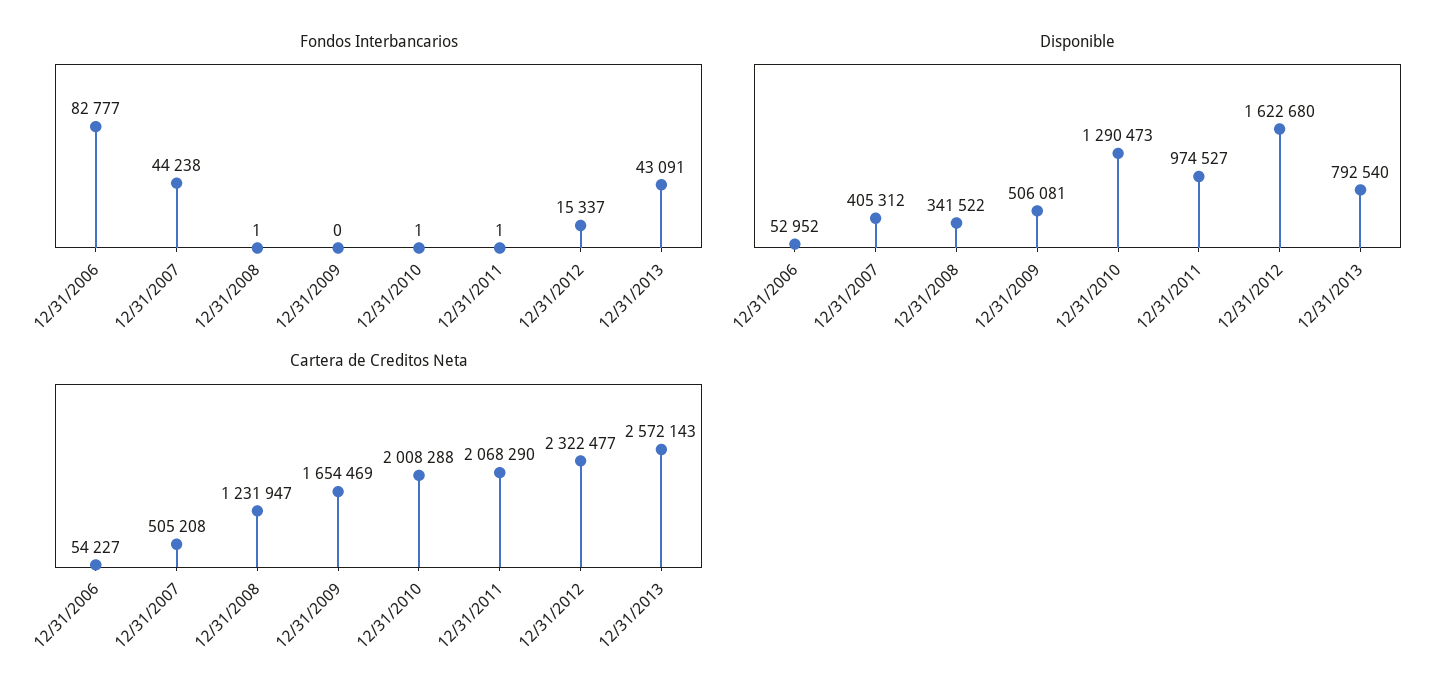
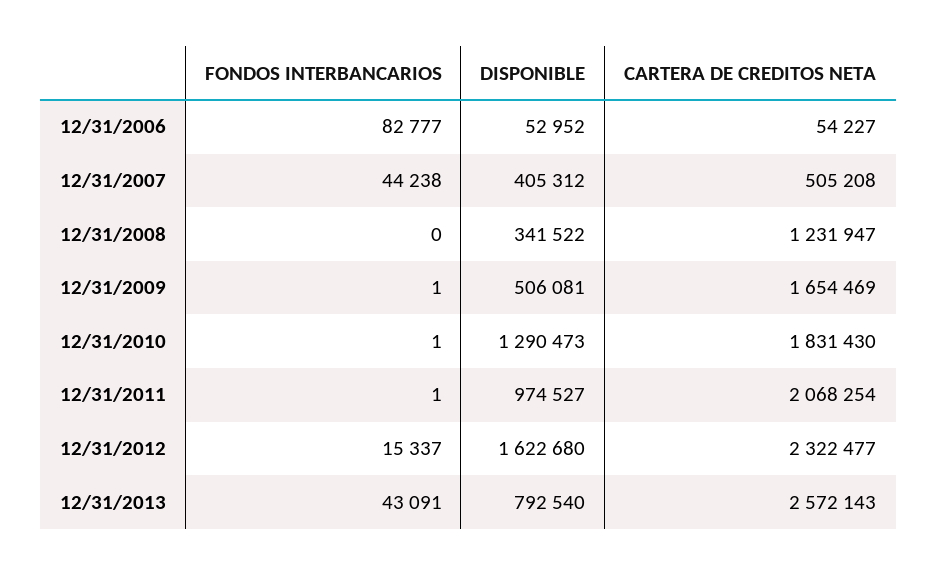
Fondos Interbancarios, 12/31/2008: 1 -> 0
Fondos Interbancarios, 12/31/2009: 0 -> 1
Cartera de Creditos Neta, 12/31/2010: 2008288 -> 1831430
Cartera de Creditos Neta, 12/31/2011: 2068290 -> 2068254

